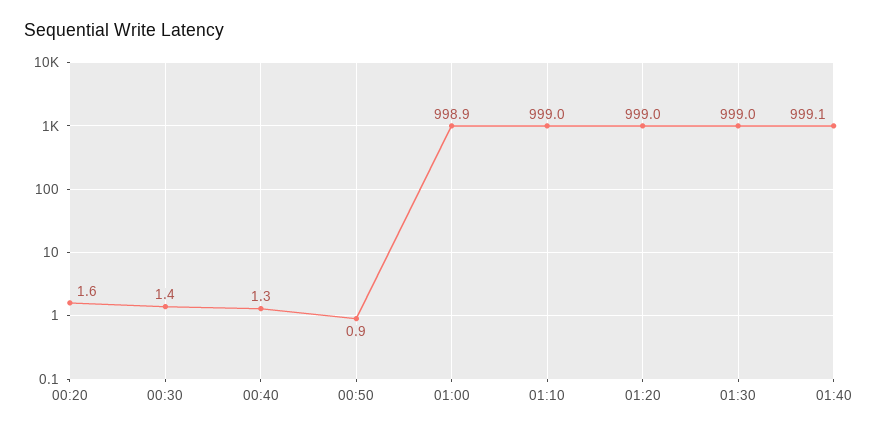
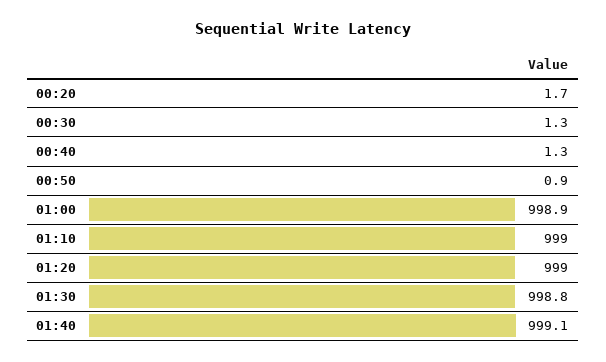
00:20: 1.6 -> 1.7
00:30: 1.4 -> 1.3
01:30: 999 -> 998.8

